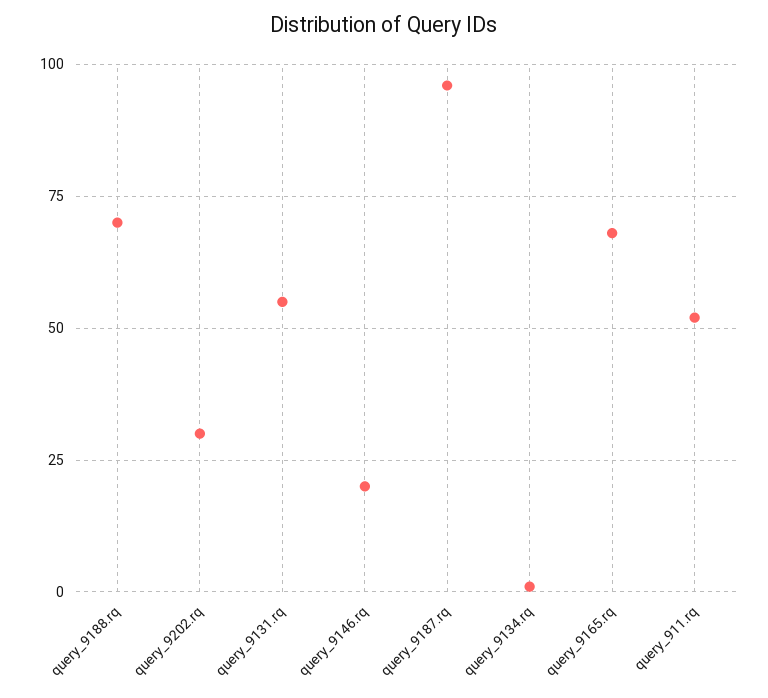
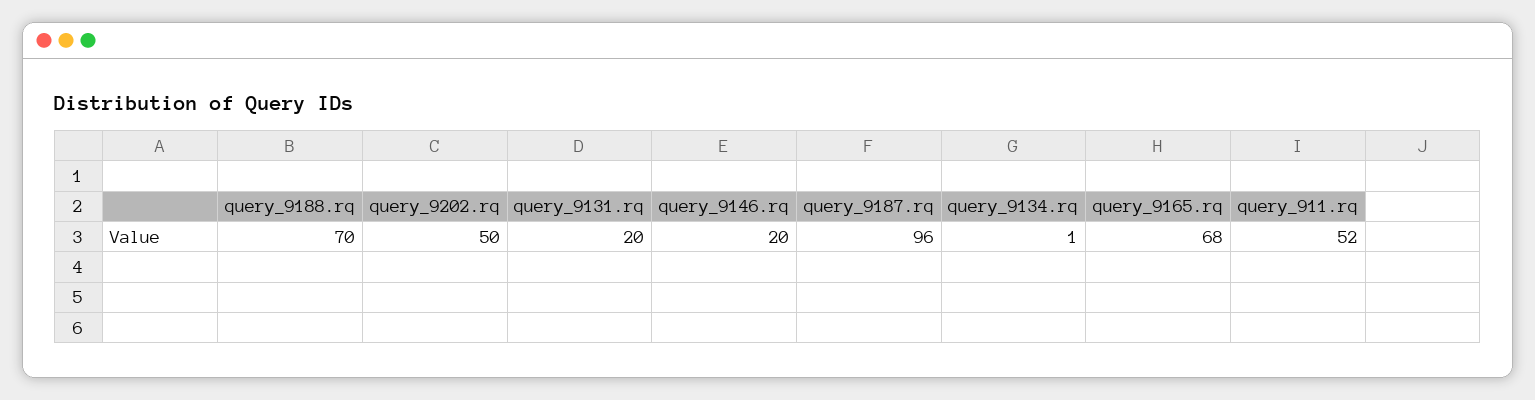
query_9202.rq: 30 -> 50
query_9131.rq: 55 -> 20

